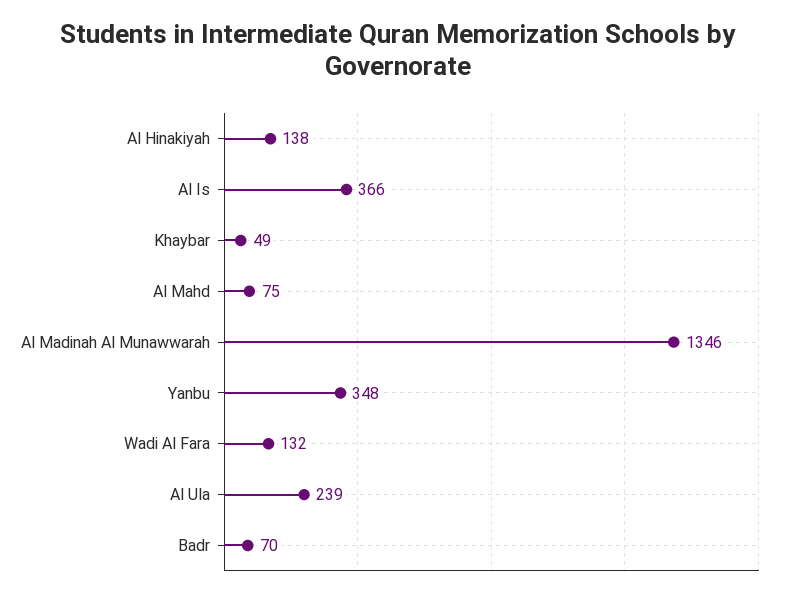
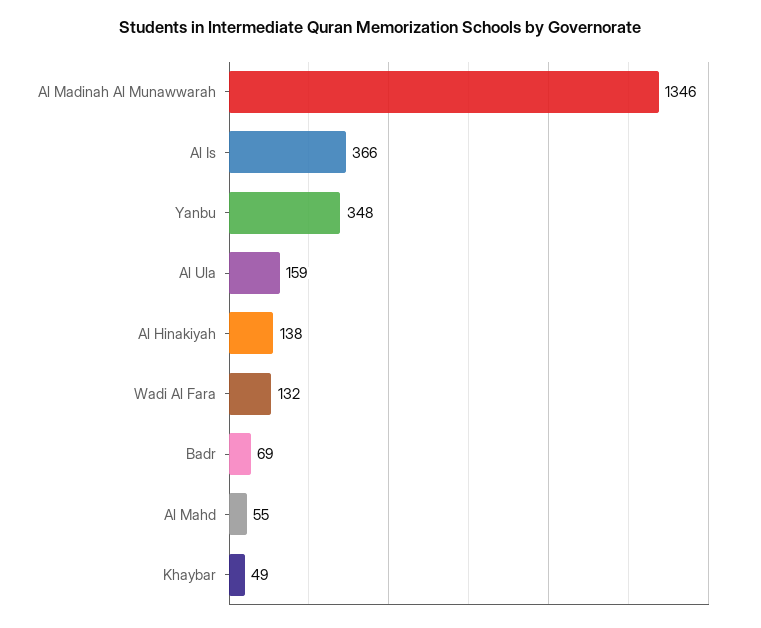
Al Mahd: 75 -> 55
Al Ula: 239 -> 159
Badr: 70 -> 69

